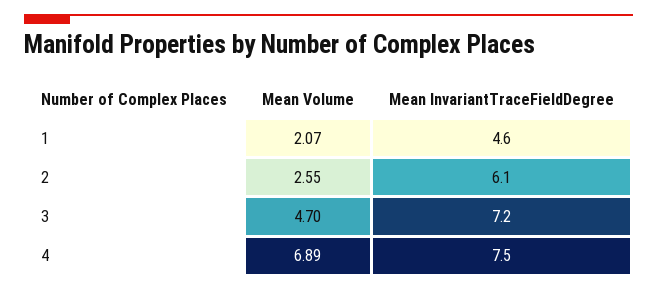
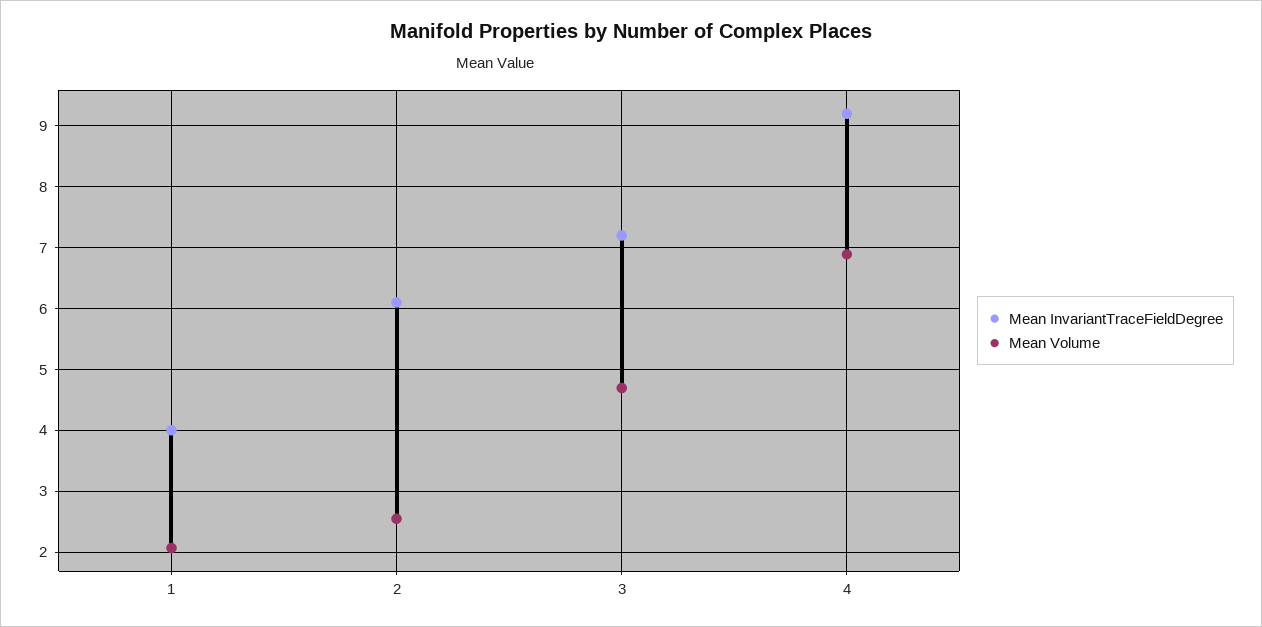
Mean InvariantTraceFieldDegree, 1: 4.6 -> 4
Mean InvariantTraceFieldDegree, 4: 7.5 -> 9.2

